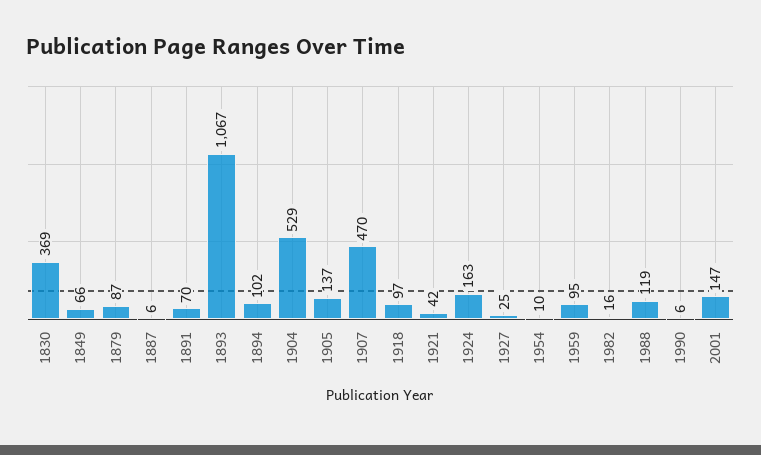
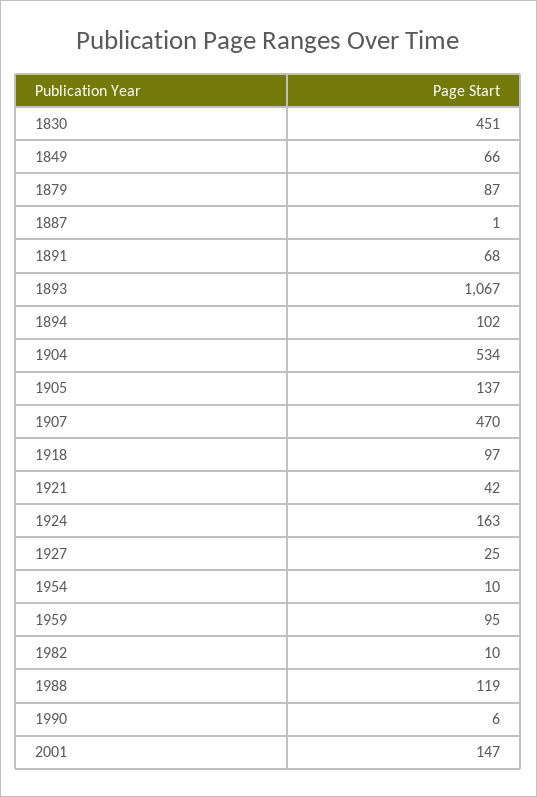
1830: 369 -> 451
1887: 6 -> 1
1891: 70 -> 68
1904: 529 -> 534
1982: 16 -> 10

